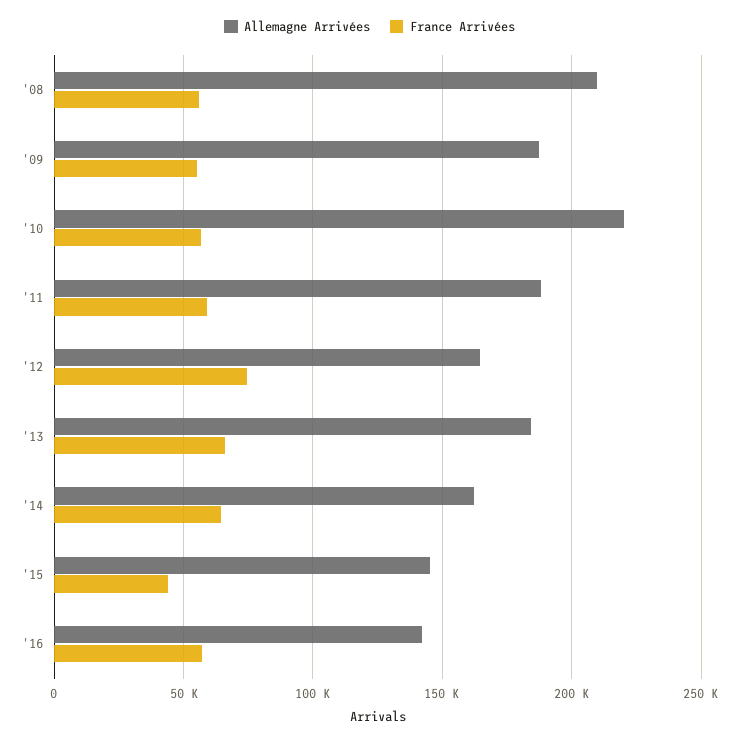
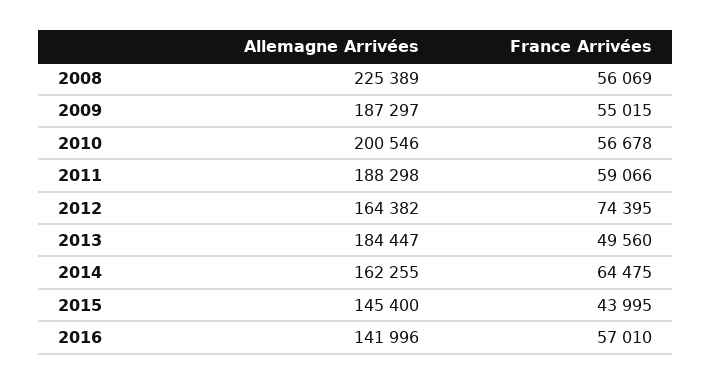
Allemagne Arrivées, '08: 210000 -> 225389
Allemagne Arrivées, '10: 220000 -> 200546
France Arrivées, '13: 65000 -> 49560

